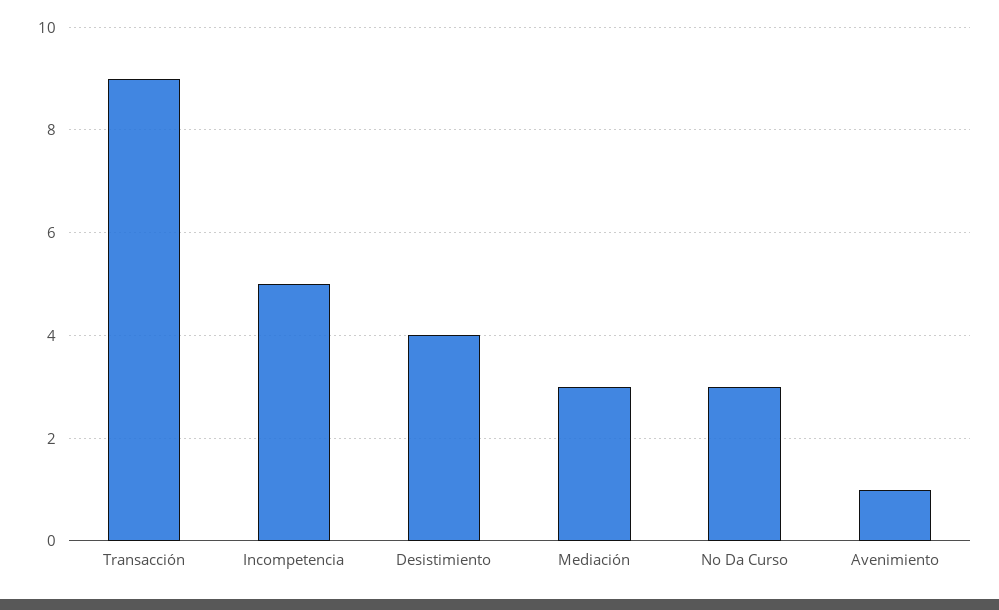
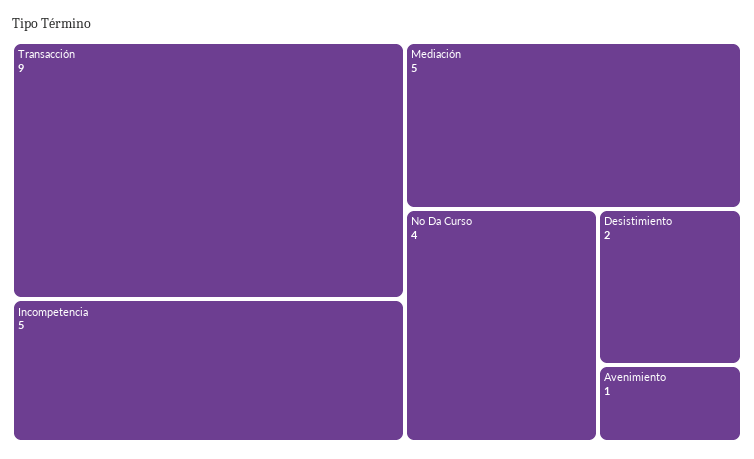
Desistimiento: 4 -> 2
Mediación: 3 -> 5
No Da Curso: 3 -> 4

